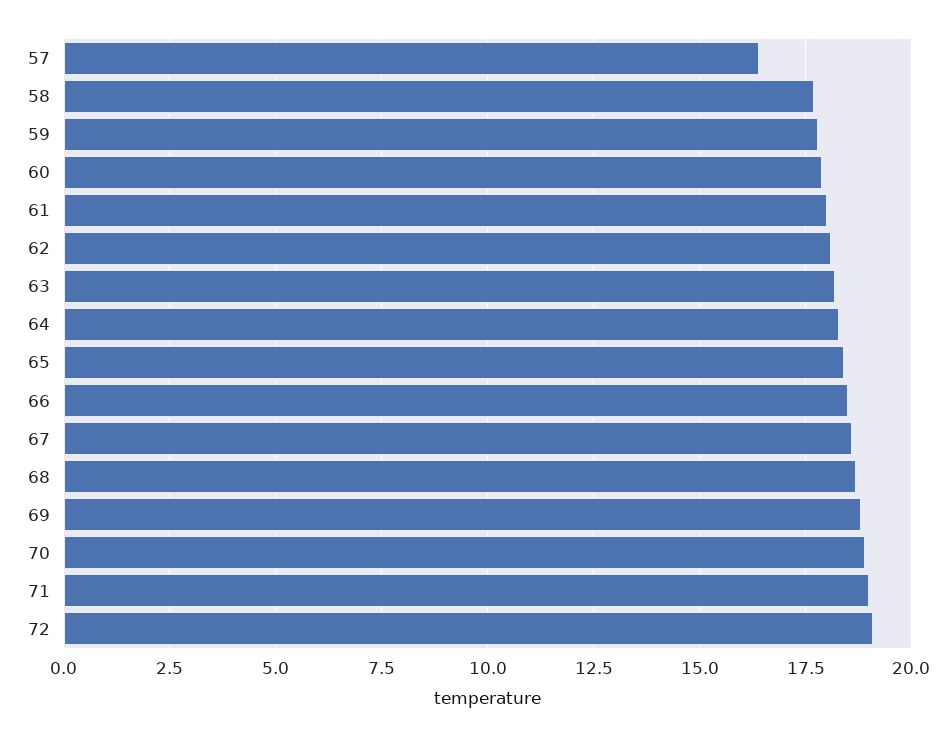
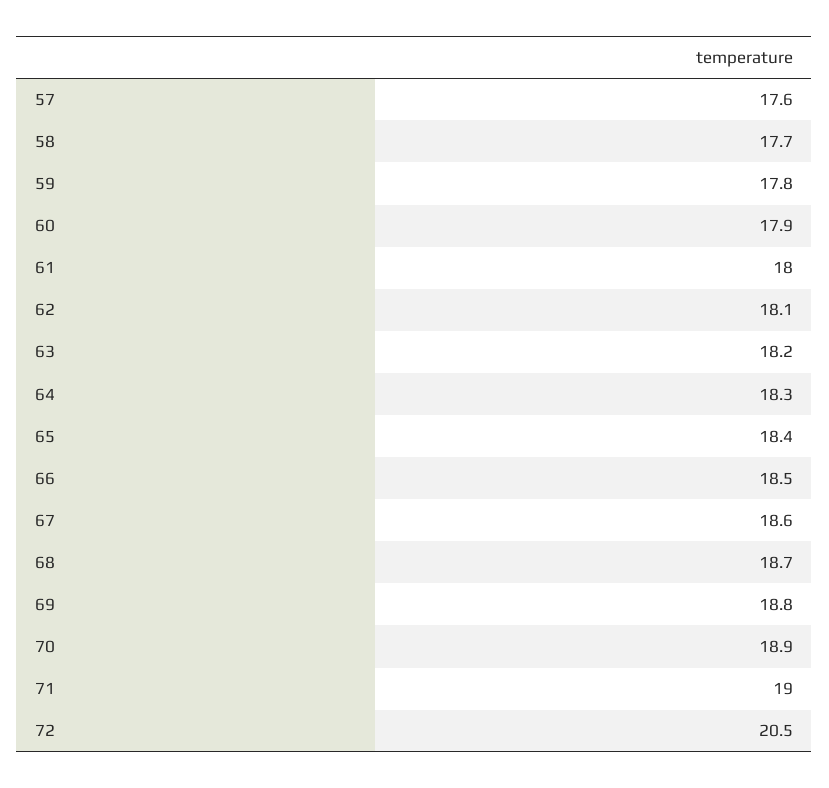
57: 16.5 -> 17.6
72: 19 -> 20.5

